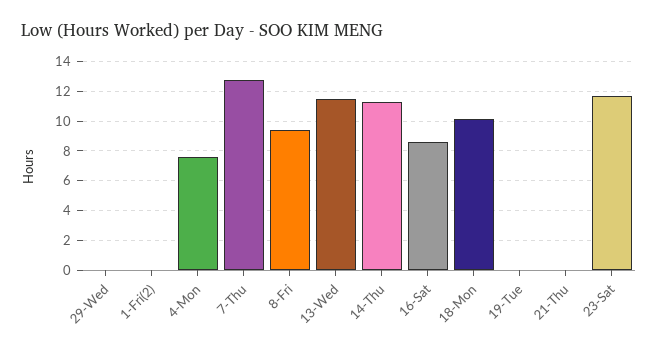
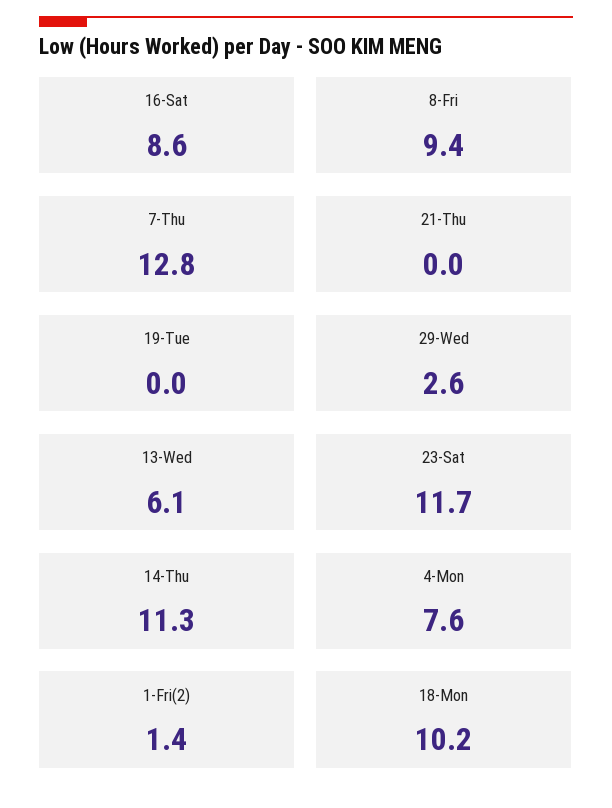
29-Wed: 0 -> 2.6
1-Fri(2): 0 -> 1.4
13-Wed: 11.5 -> 6.1

